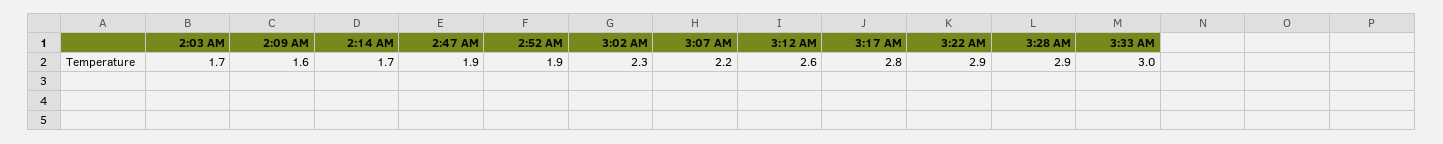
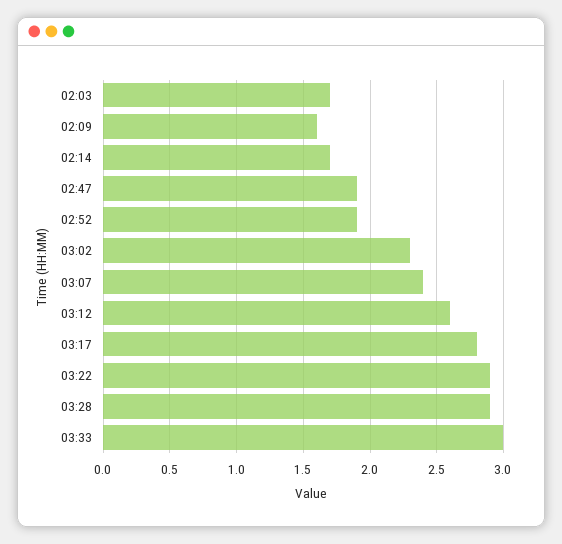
3:07 AM: 2.2 -> 2.4

